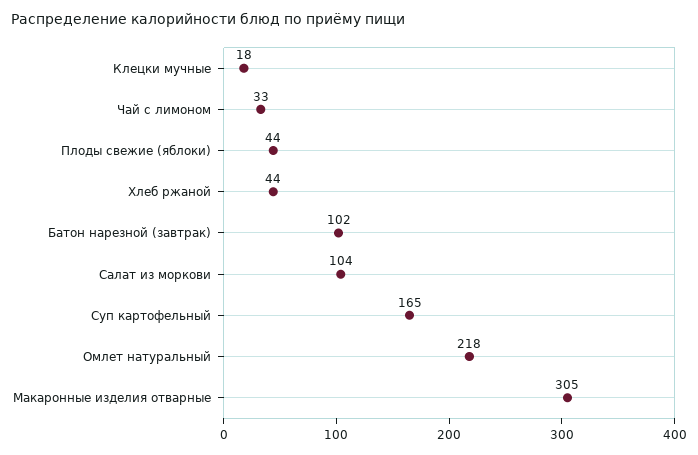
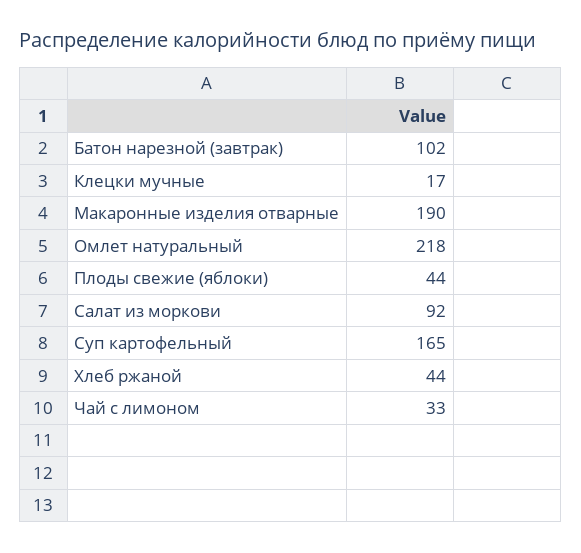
Клецки мучные: 18 -> 17
Салат из моркови: 104 -> 92
Макаронные изделия отварные: 305 -> 190

